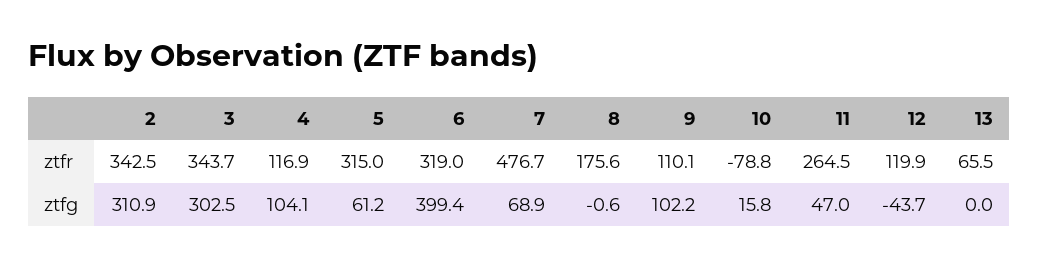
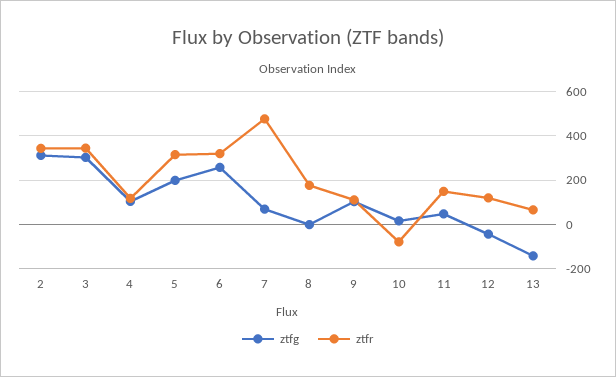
ztfr, 11: 264.5 -> 150
ztfg, 5: 61.2 -> 200
ztfg, 6: 399.4 -> 250
ztfg, 13: 0 -> -150

